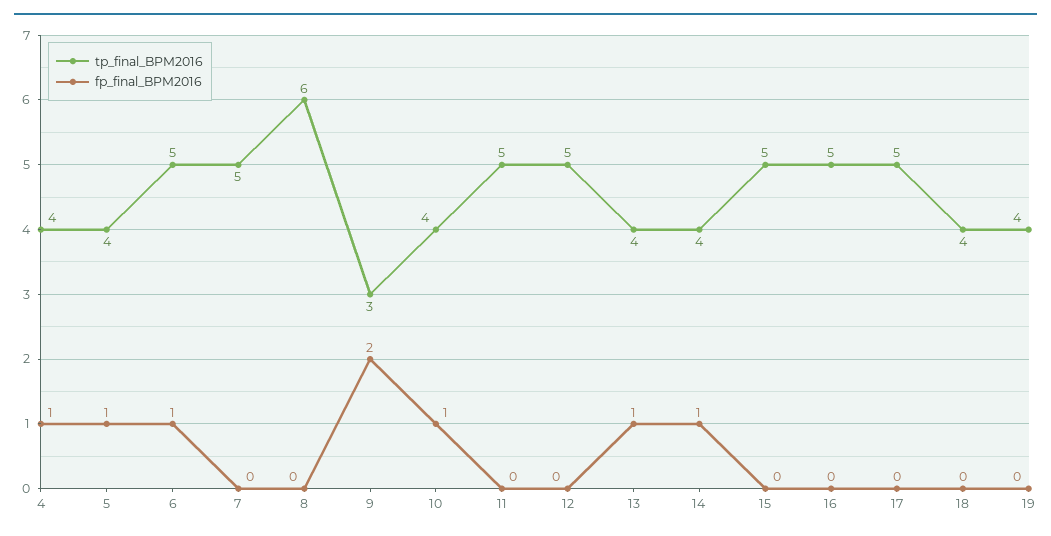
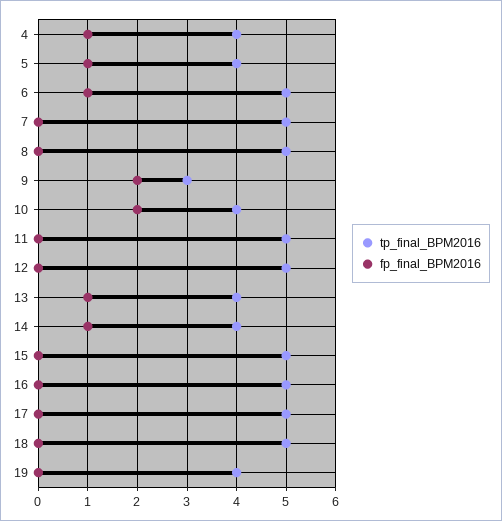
tp_final_BPM2016, 8: 6 -> 5
fp_final_BPM2016, 10: 1 -> 2
tp_final_BPM2016, 18: 4 -> 5

